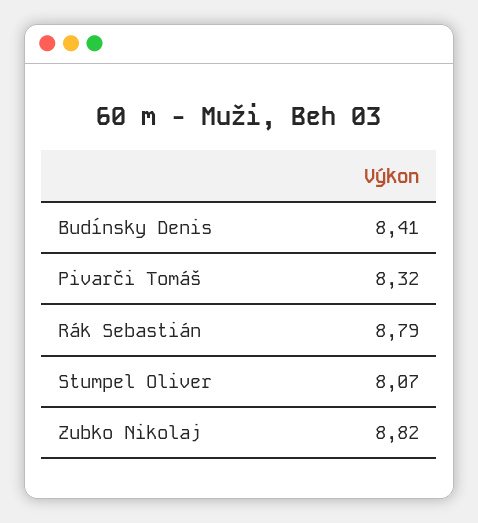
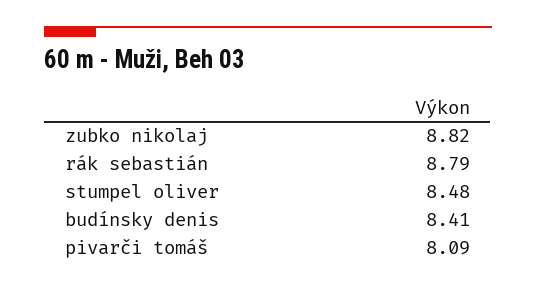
Pivarči Tomáš: 8.32 -> 8.09
Stumpel Oliver: 8.07 -> 8.48

